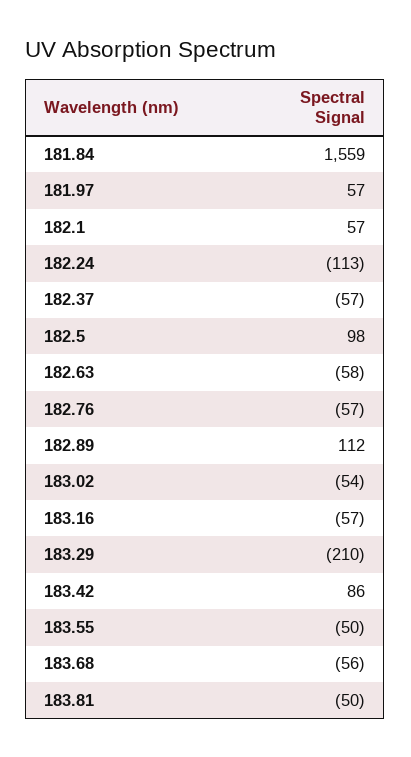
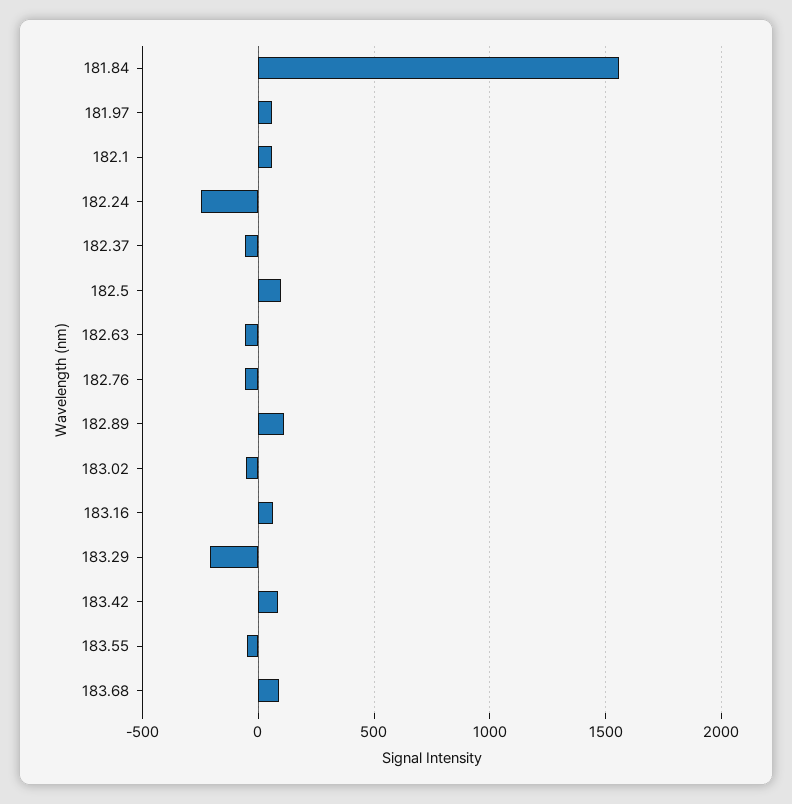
182.24: -113 -> -250
183.16: -57 -> 50
183.68: -56 -> 100
183.81: -50 -> none

